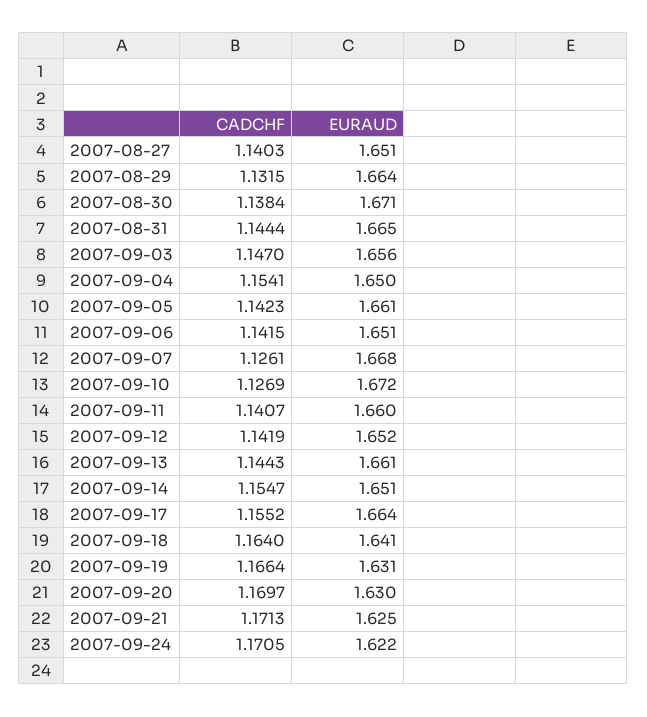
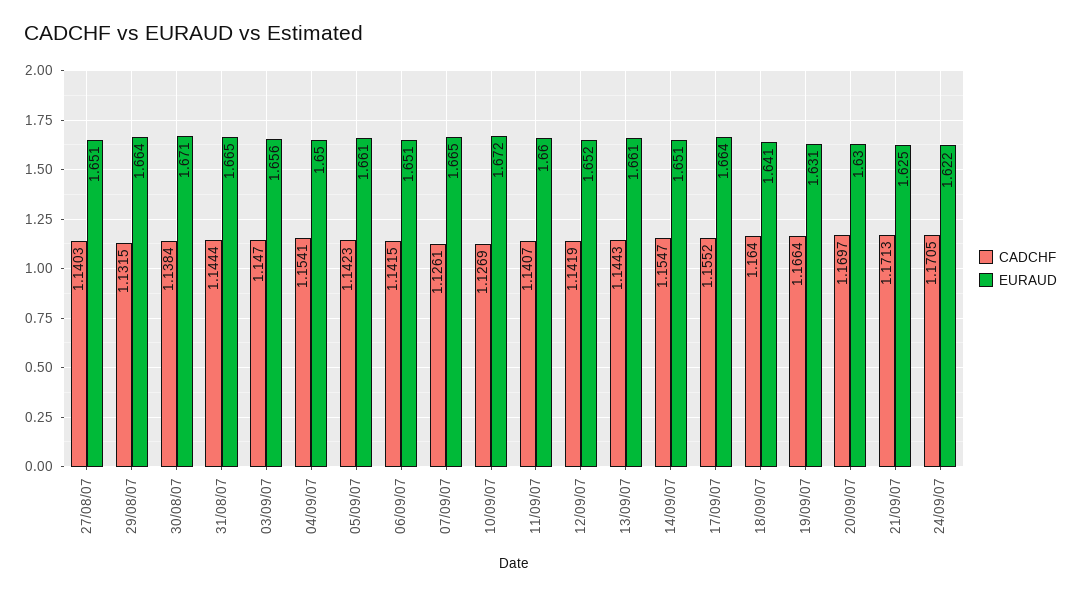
EURAUD, 2007-09-07: 1.668 -> 1.665

